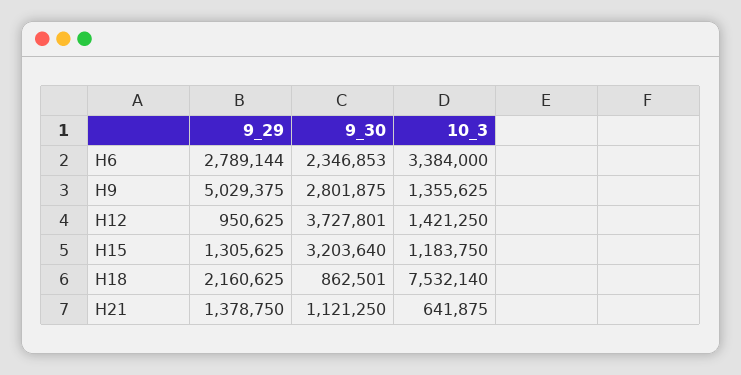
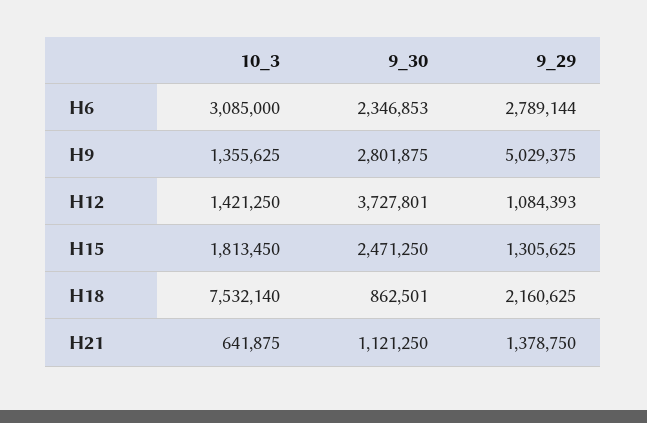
10_3, H6: 3384000 -> 3085000
9_29, H12: 950625 -> 1084393
9_30, H15: 3203640 -> 2471250
10_3, H15: 1183750 -> 1813450

